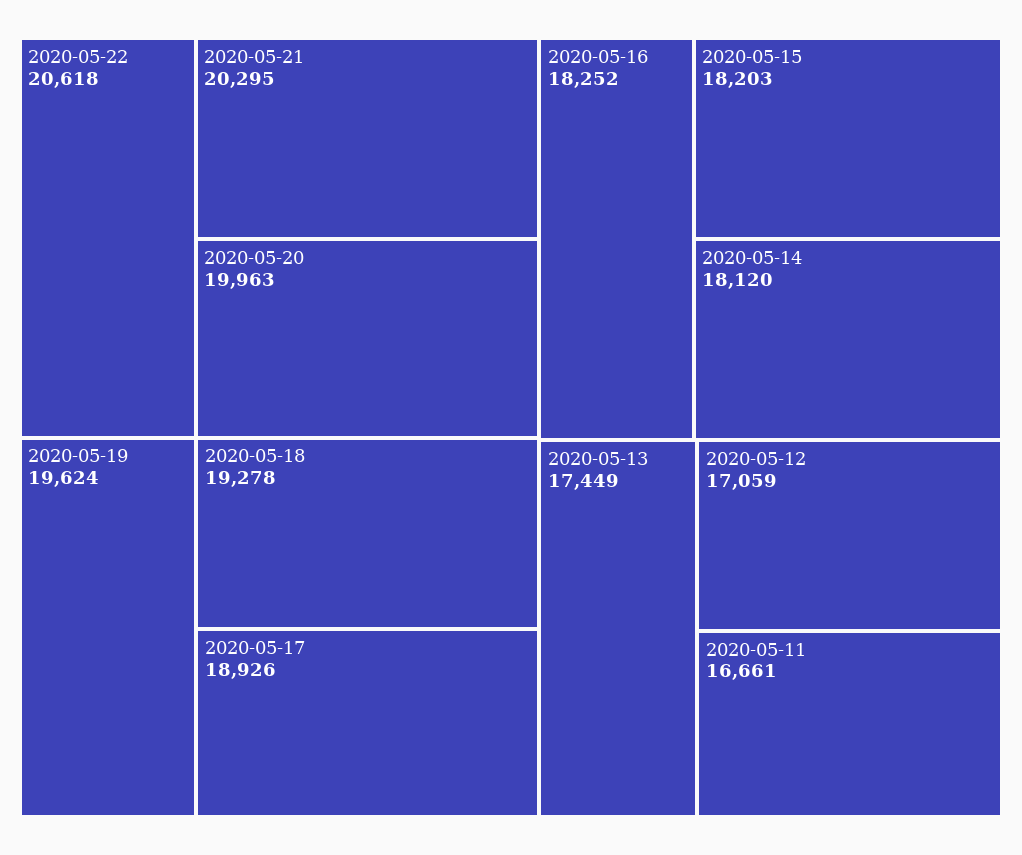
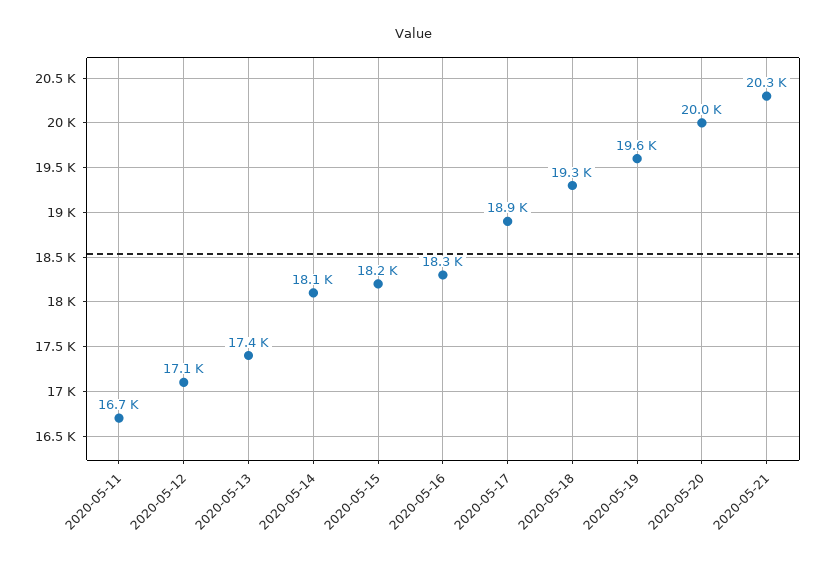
2020-05-22: 20618 -> none

